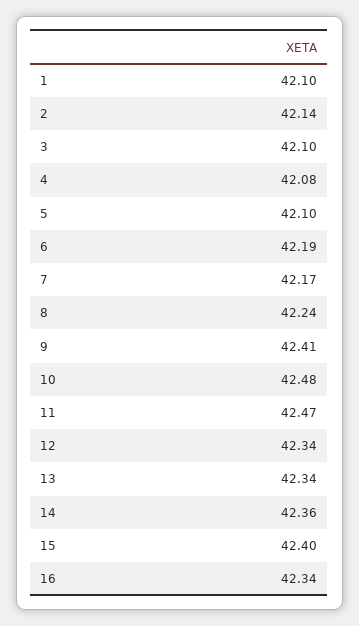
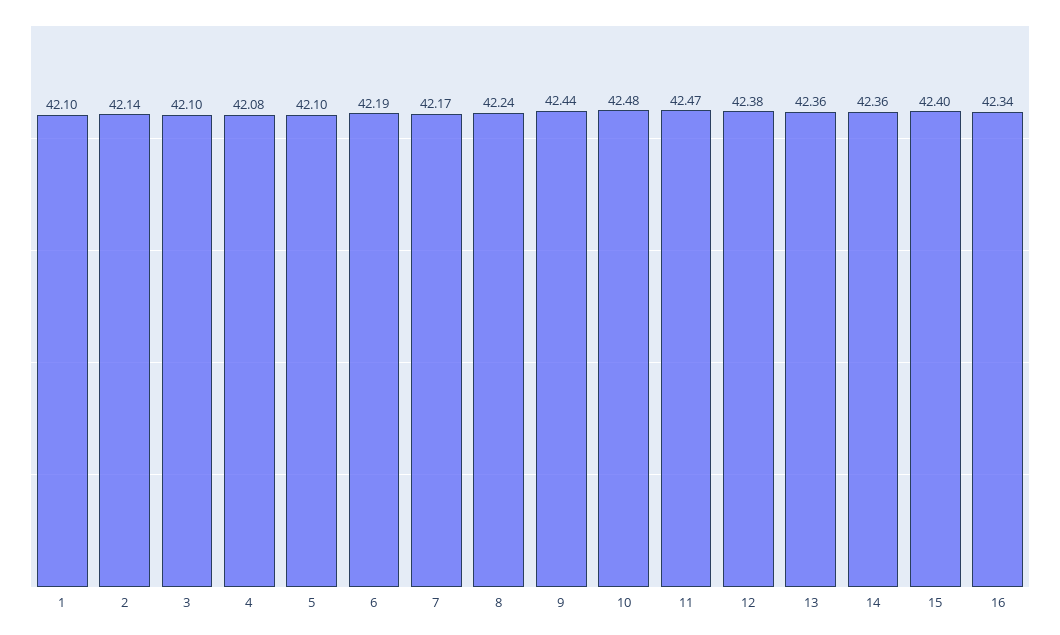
9: 42.41 -> 42.44
12: 42.34 -> 42.38
13: 42.34 -> 42.36

